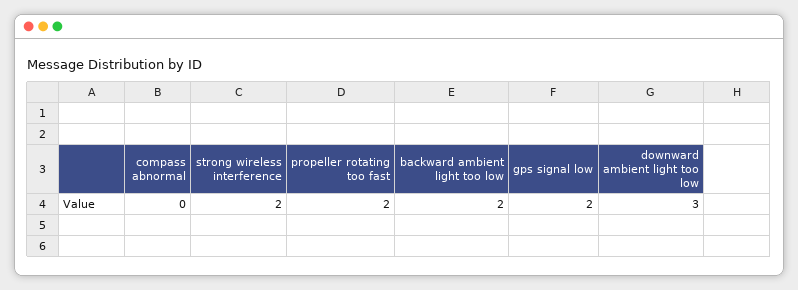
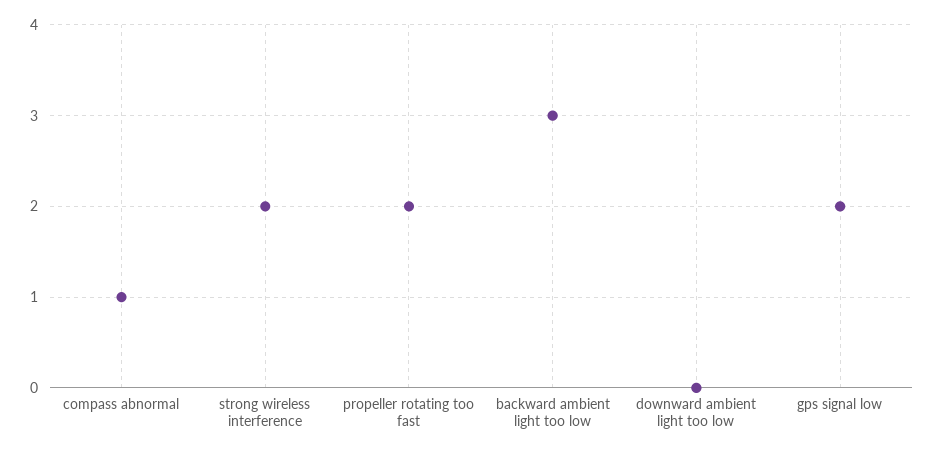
compass abnormal: 0 -> 1
backward ambient light too low: 2 -> 3
downward ambient light too low: 3 -> 0

